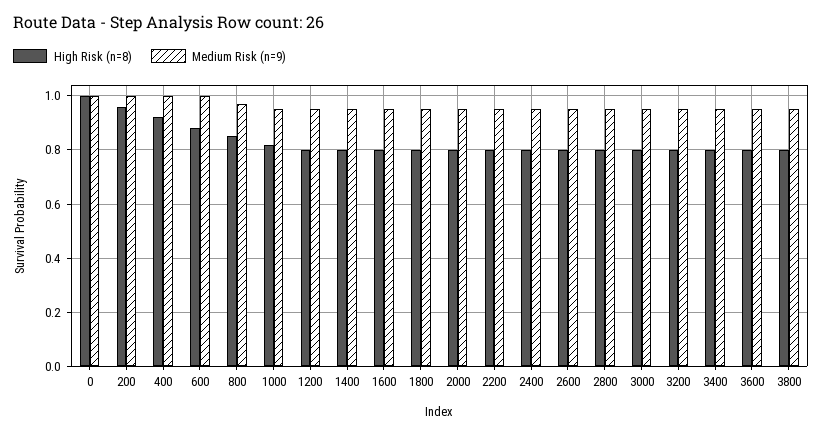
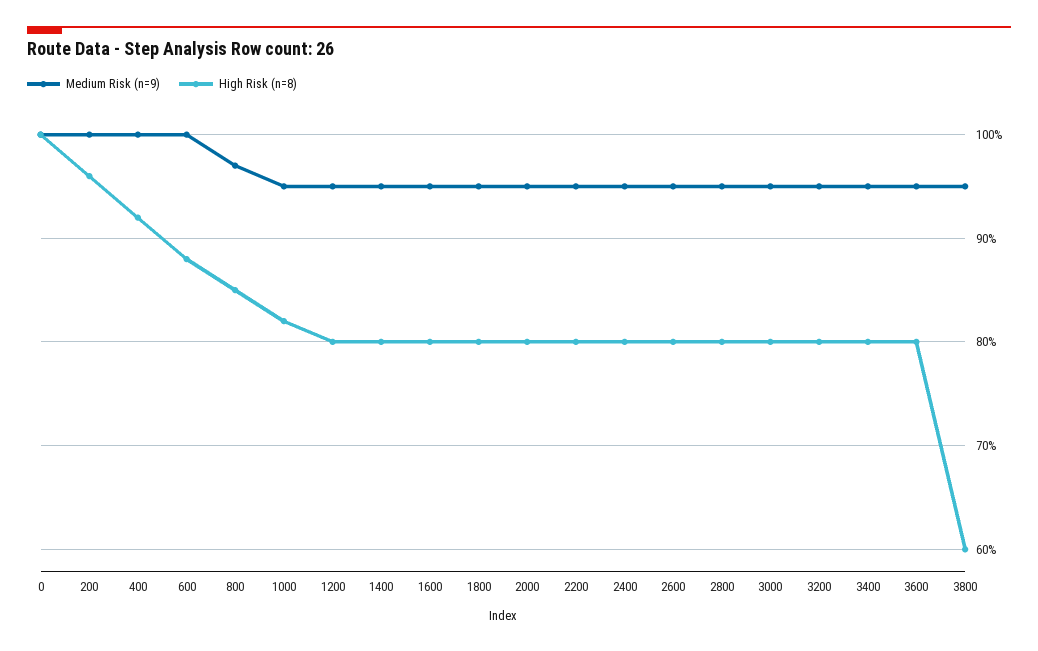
High Risk (n=8), 3800: 0.8 -> 0.6

